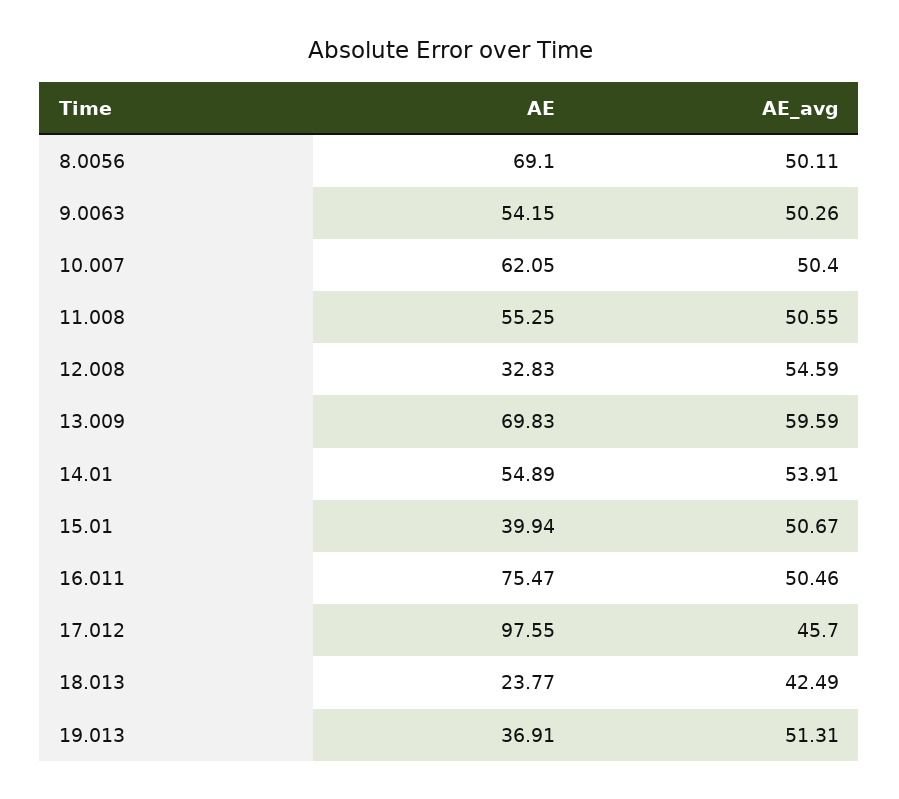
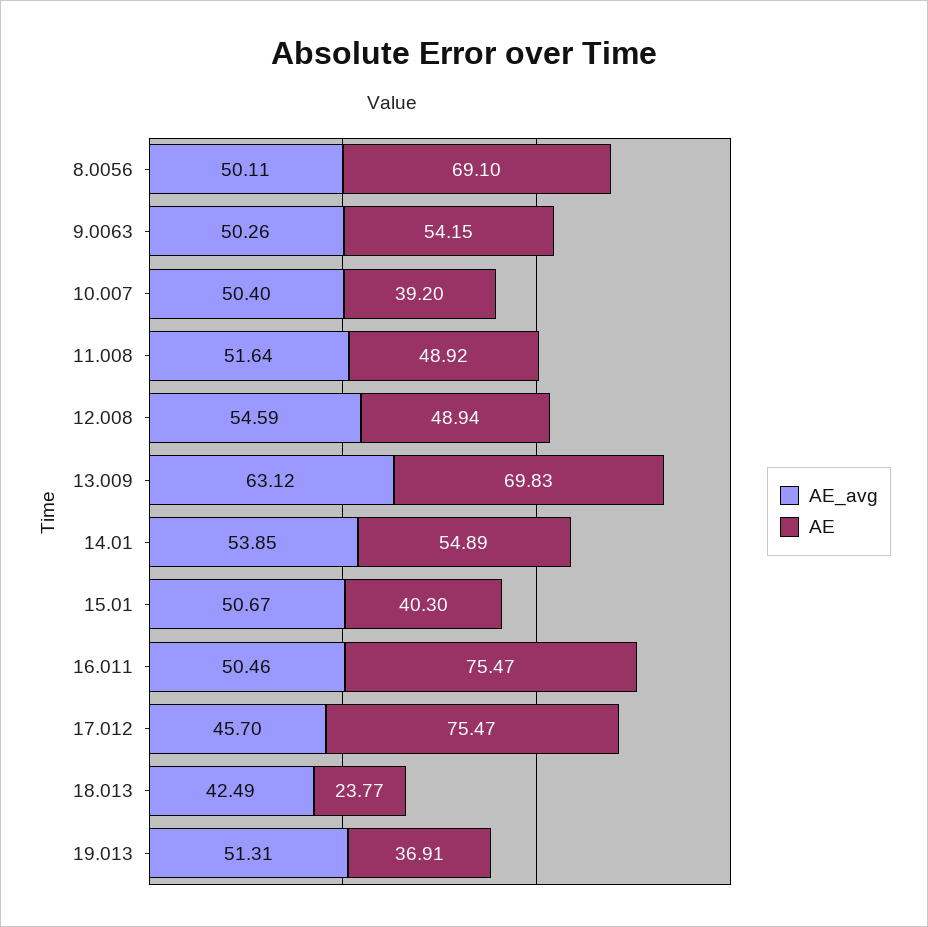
AE, 10.007: 62.05 -> 39.2
AE, 11.008: 55.25 -> 48.92
AE_avg, 11.008: 50.55 -> 51.64
AE, 12.008: 32.83 -> 48.94
AE_avg, 13.009: 59.59 -> 63.12
AE_avg, 14.01: 53.91 -> 53.85
AE, 15.01: 39.94 -> 40.3
AE, 17.012: 97.55 -> 75.47

